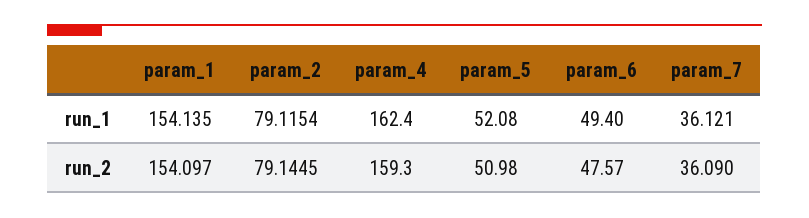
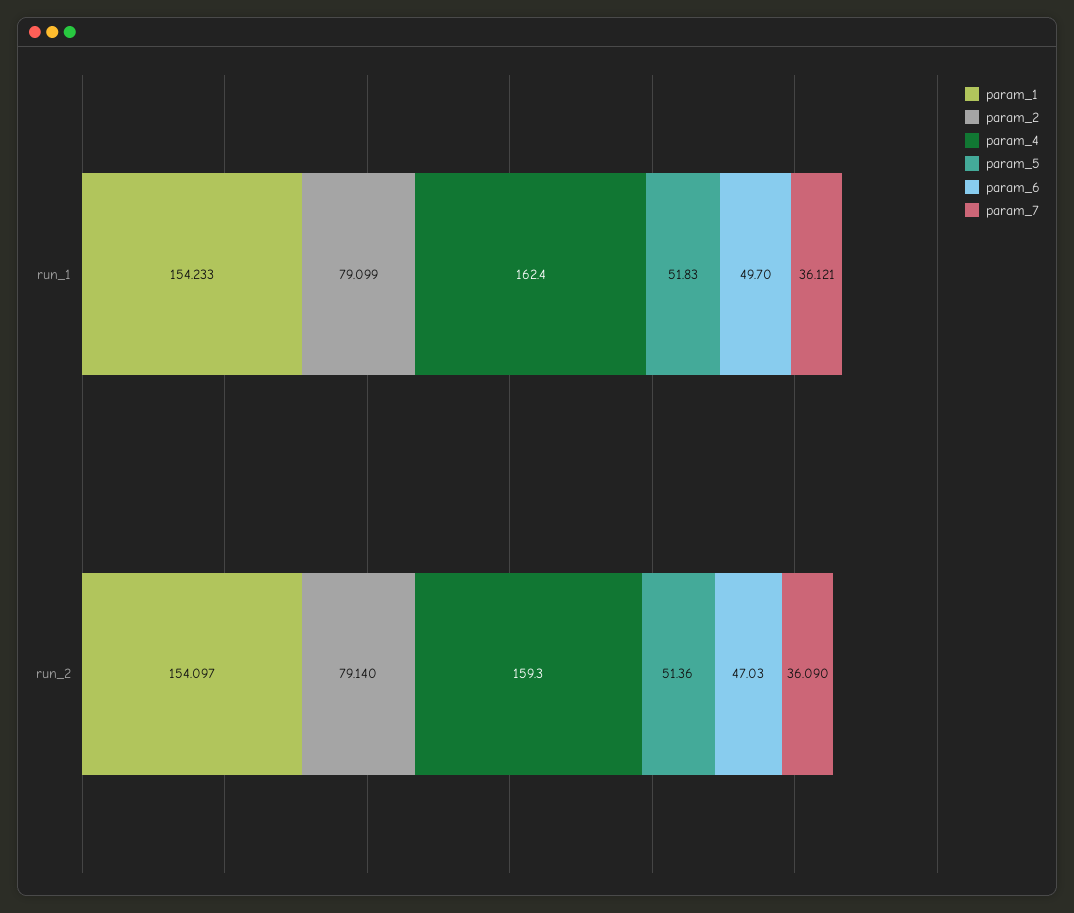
param_1, run_1: 154.135 -> 154.233
param_2, run_1: 79.1154 -> 79.099
param_5, run_1: 52.08 -> 51.83
param_6, run_1: 49.4 -> 49.7
param_2, run_2: 79.1445 -> 79.14
param_5, run_2: 50.98 -> 51.36
param_6, run_2: 47.57 -> 47.03

